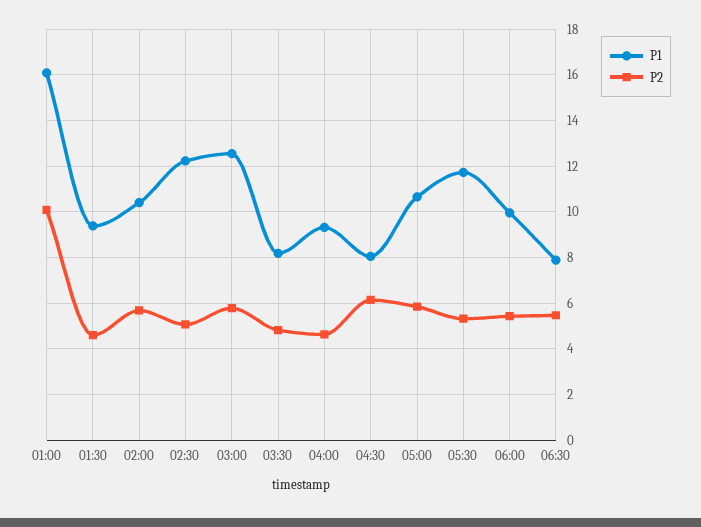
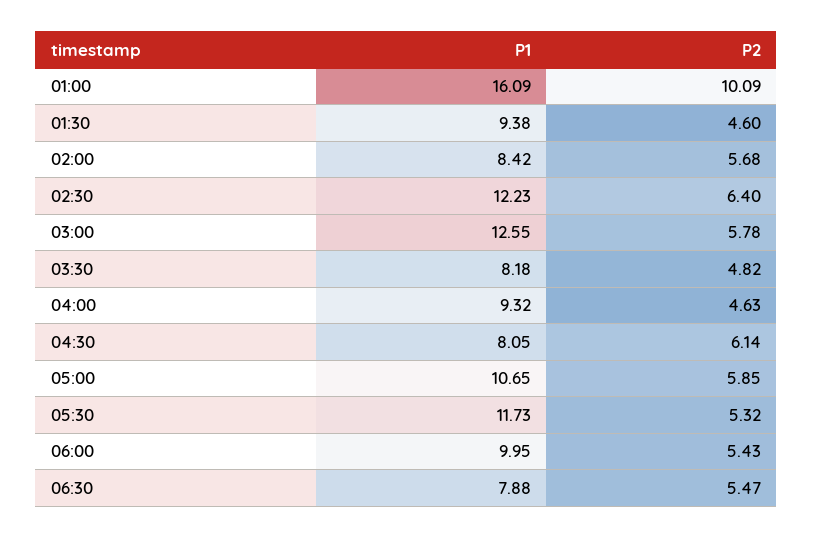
P1, 02:00: 10.5 -> 8.42
P2, 02:30: 5 -> 6.4

